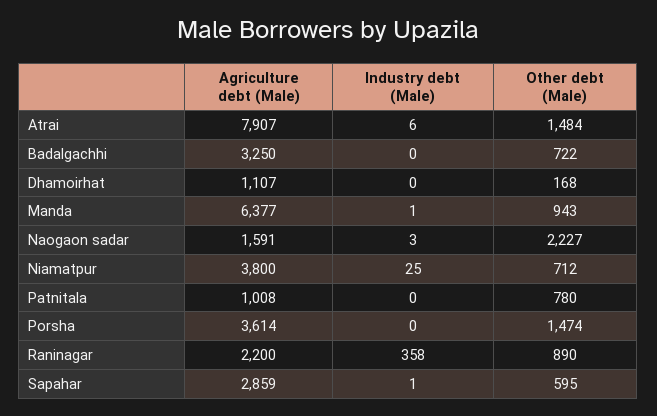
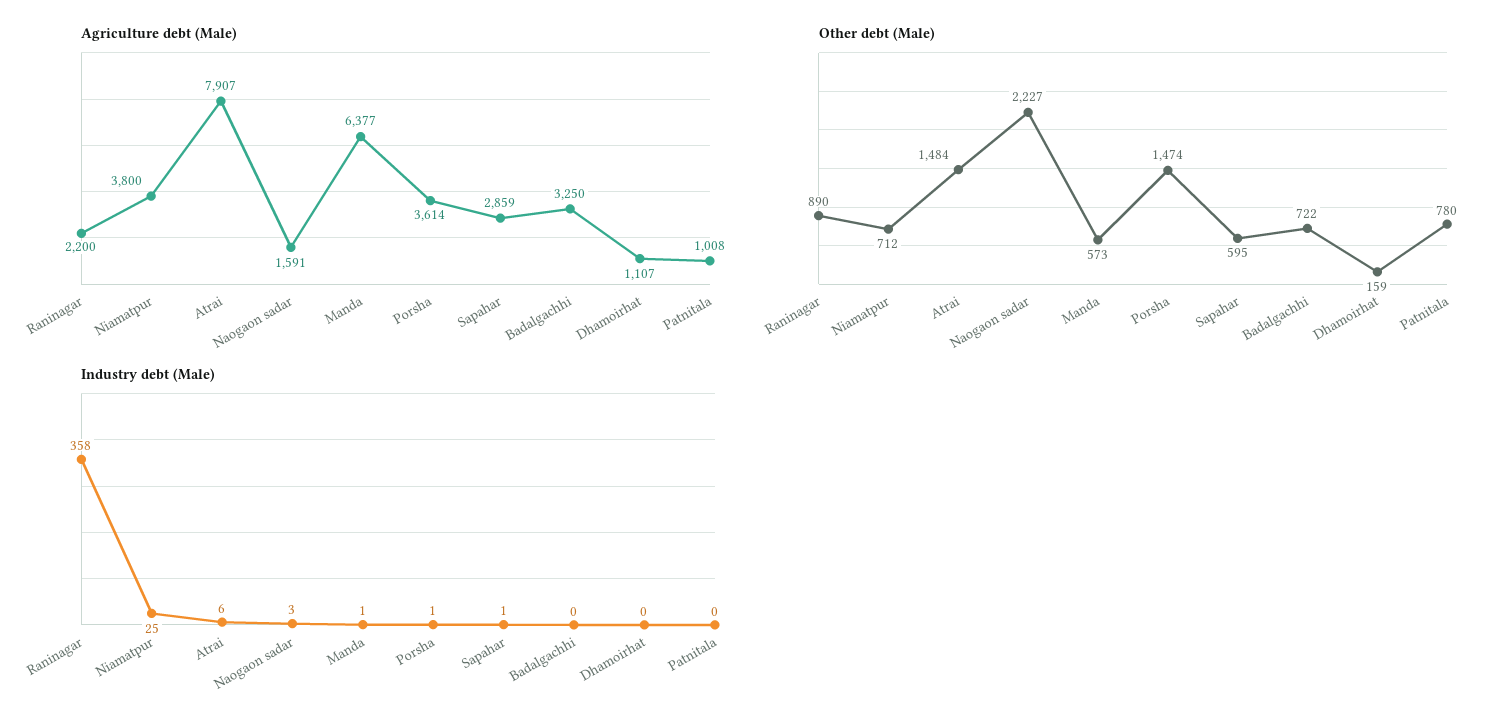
Other debt (Male), Dhamoirhat: 168 -> 159
Other debt (Male), Manda: 943 -> 573
Industry debt (Male), Porsha: 0 -> 1

